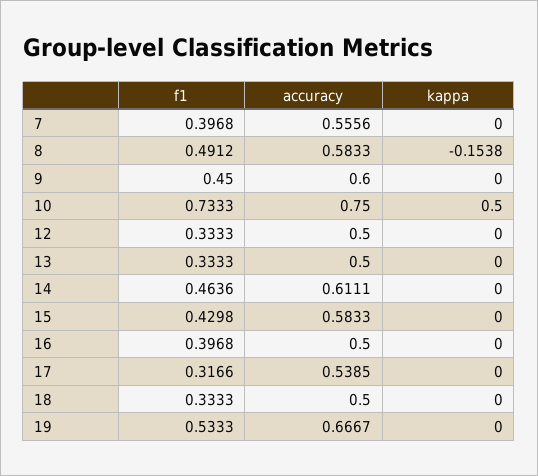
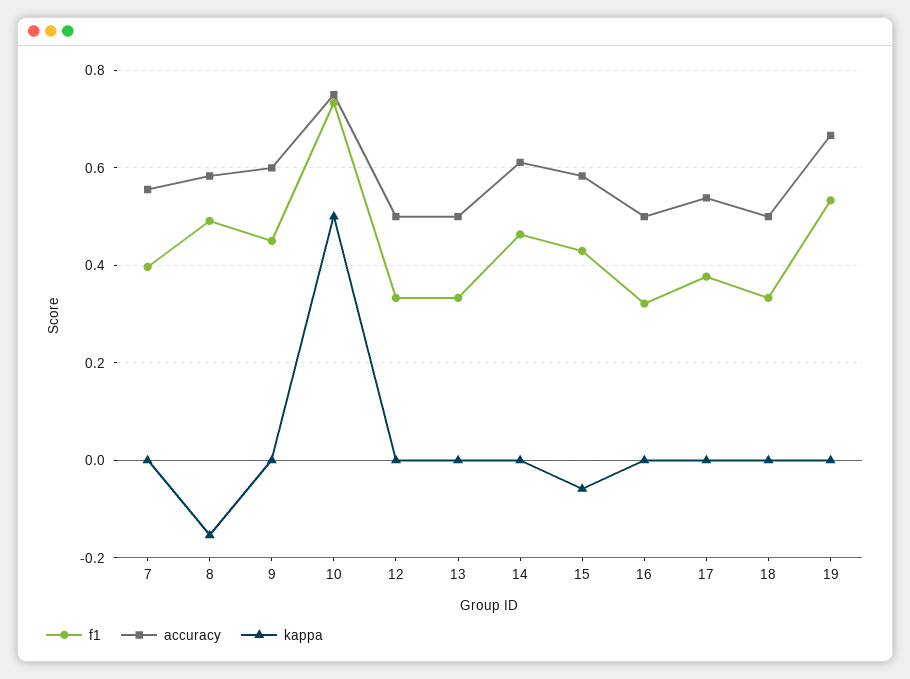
kappa, 15: 0 -> -0.06
f1, 16: 0.3968 -> 0.32
f1, 17: 0.3166 -> 0.38

